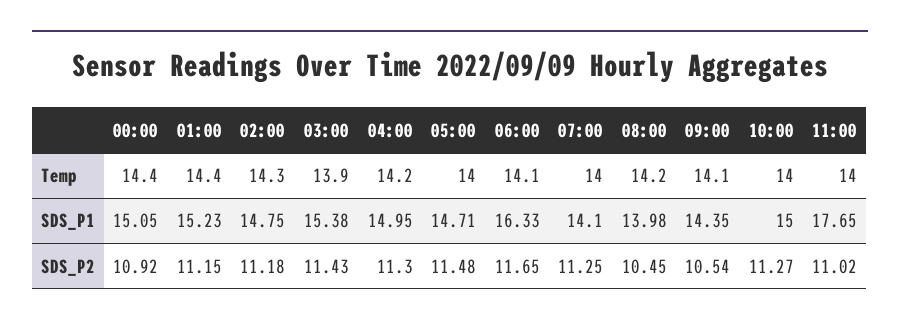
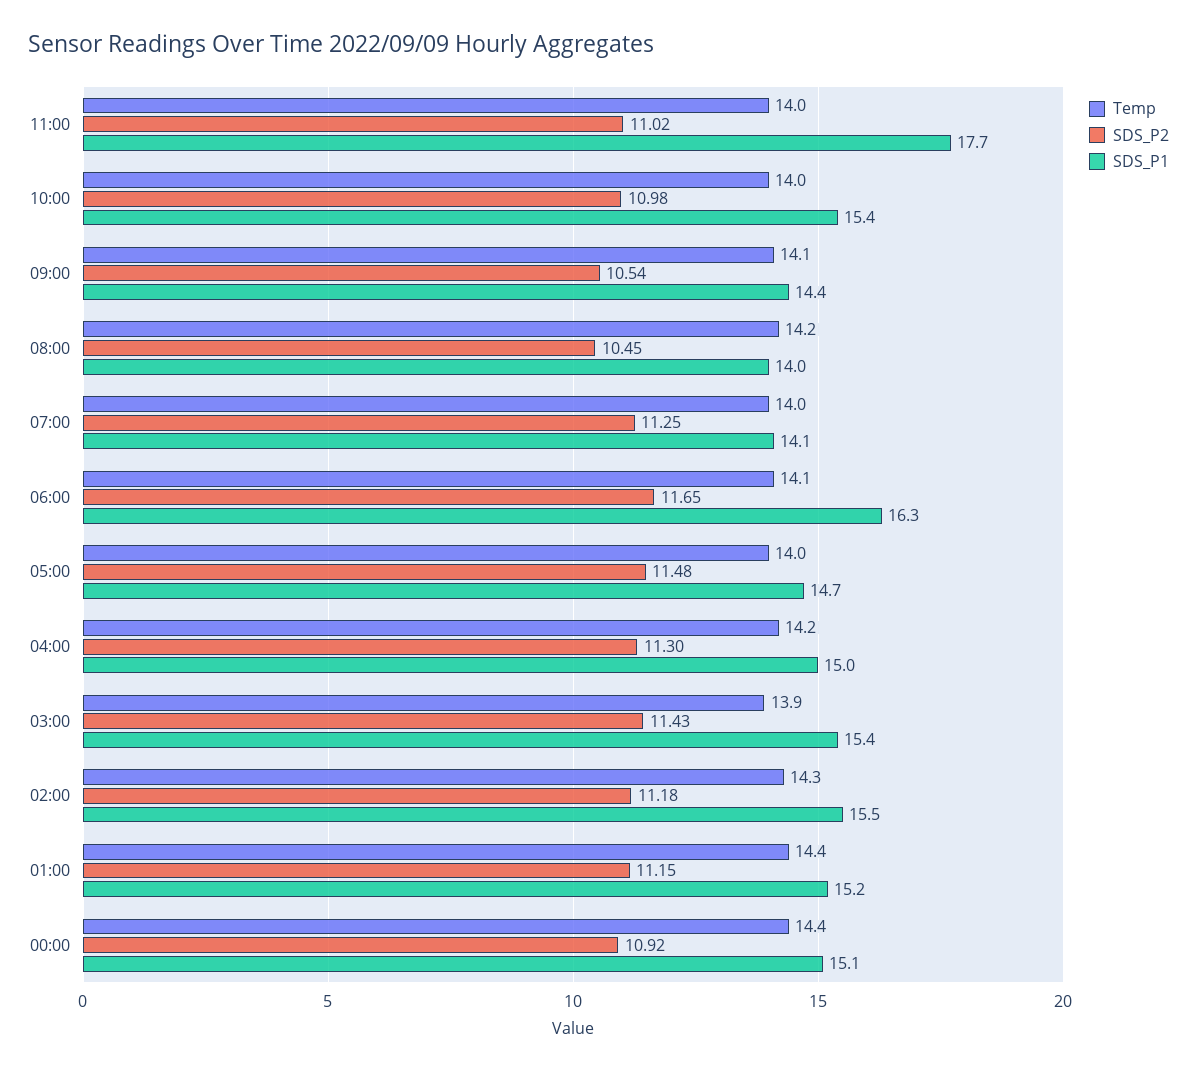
SDS_P1, 02:00: 14.75 -> 15.5
SDS_P1, 10:00: 15 -> 15.4
SDS_P2, 10:00: 11.27 -> 10.98

